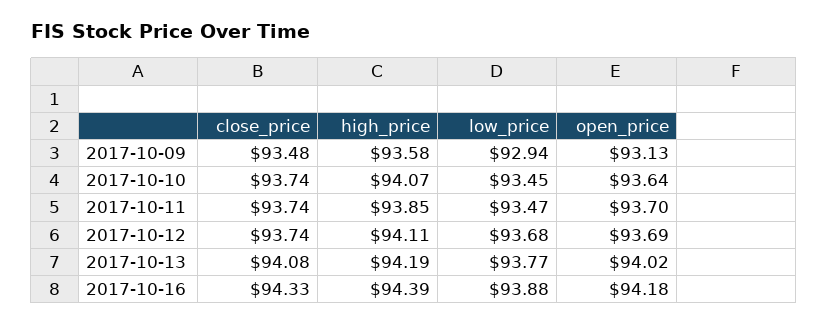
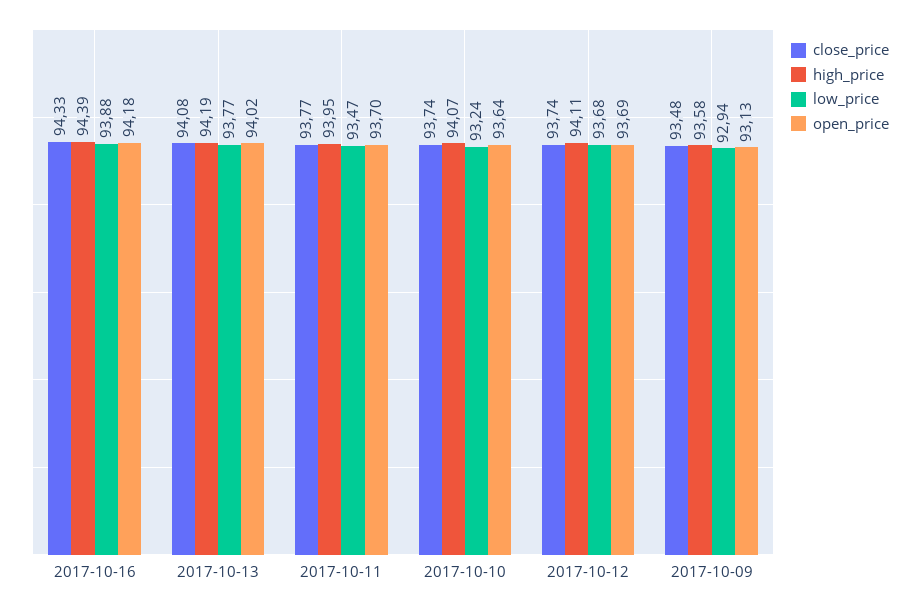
low_price, 2017-10-10: 93.45 -> 93.24
close_price, 2017-10-11: 93.74 -> 93.77
high_price, 2017-10-11: 93.85 -> 93.95

